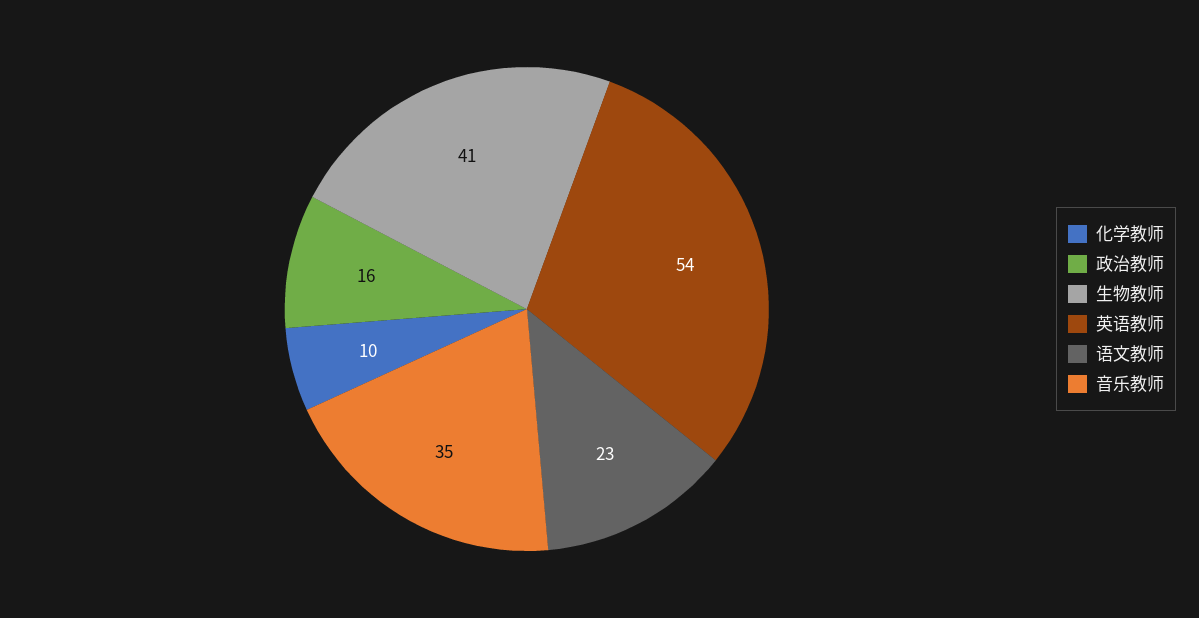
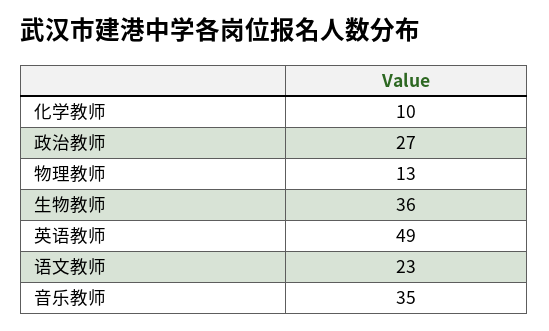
政治教师: 16 -> 27
生物教师: 41 -> 36
英语教师: 54 -> 49
物理教师: none -> 13

